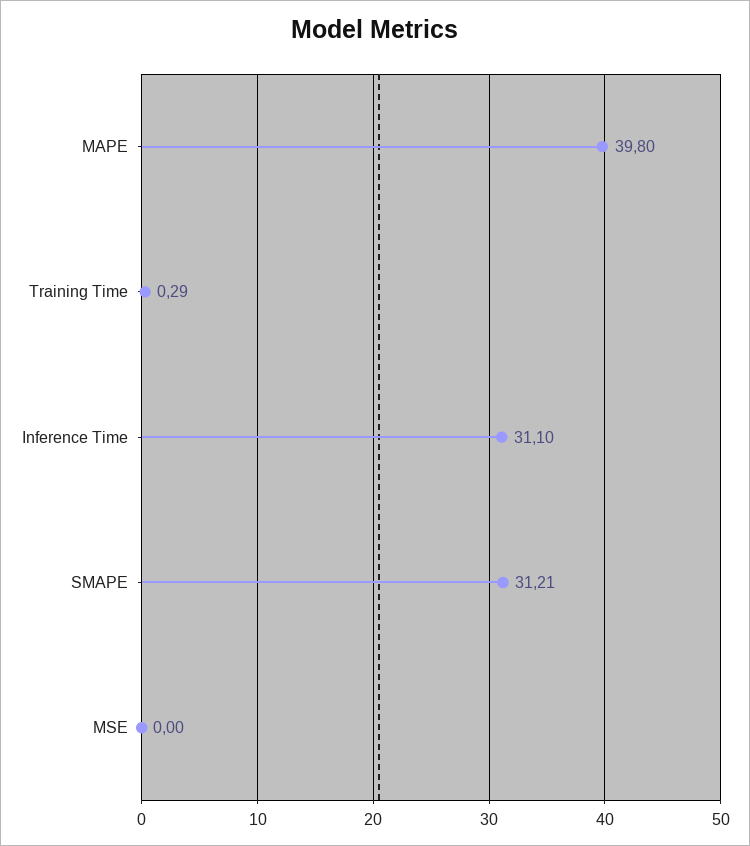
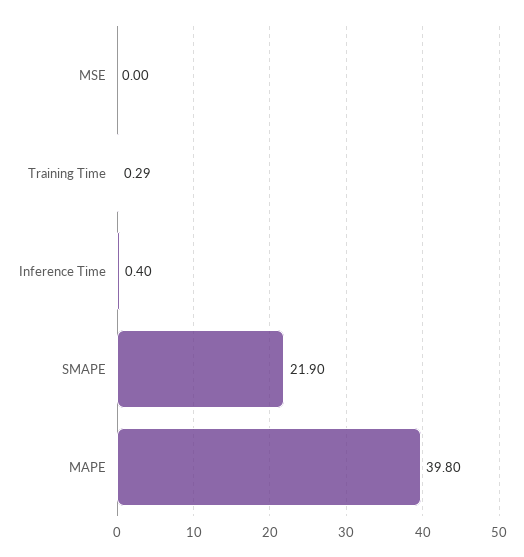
Inference Time: 31.1 -> 0.4
SMAPE: 31.21 -> 21.9

